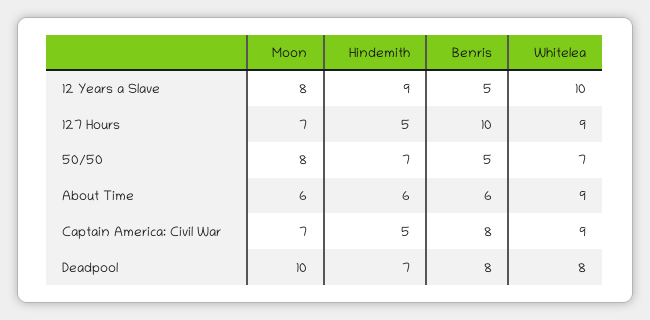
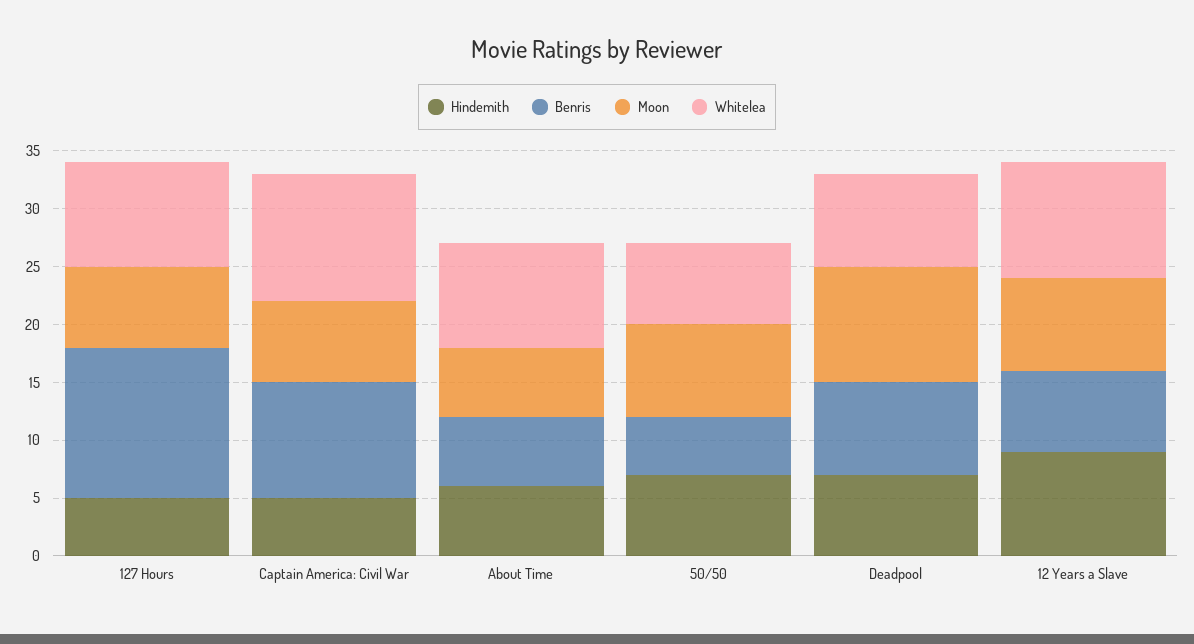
Benris, 12 Years a Slave: 5 -> 7
Benris, 127 Hours: 10 -> 13
Benris, Captain America: Civil War: 8 -> 10
Whitelea, Captain America: Civil War: 9 -> 11

